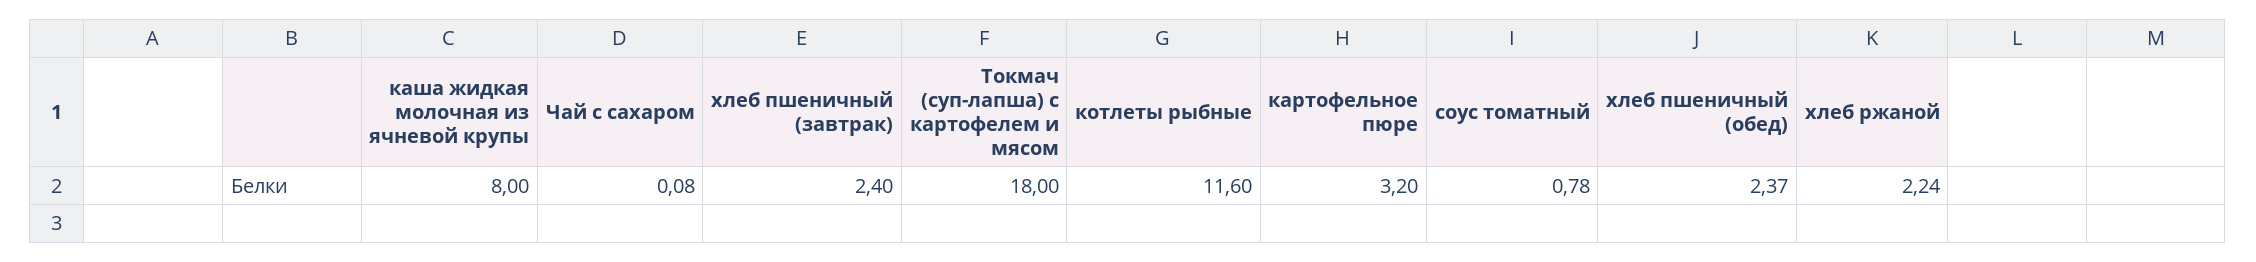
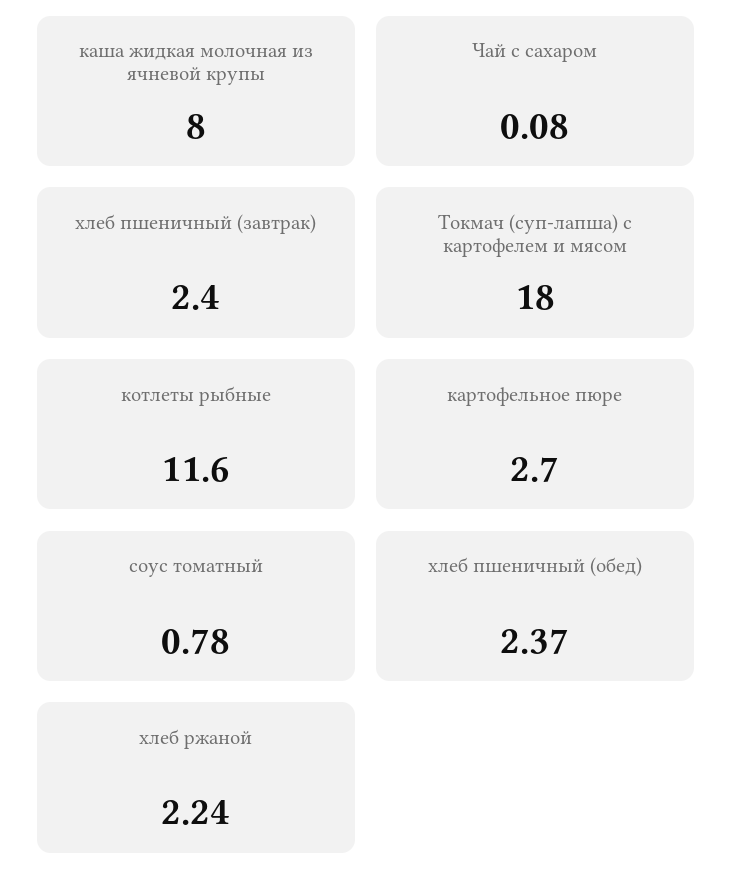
картофельное пюре: 3.2 -> 2.7

